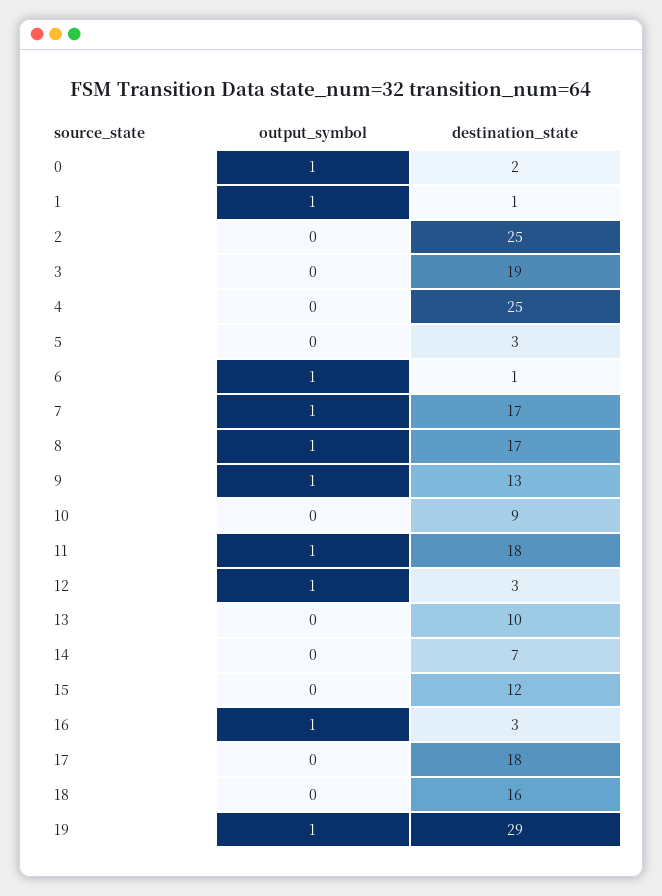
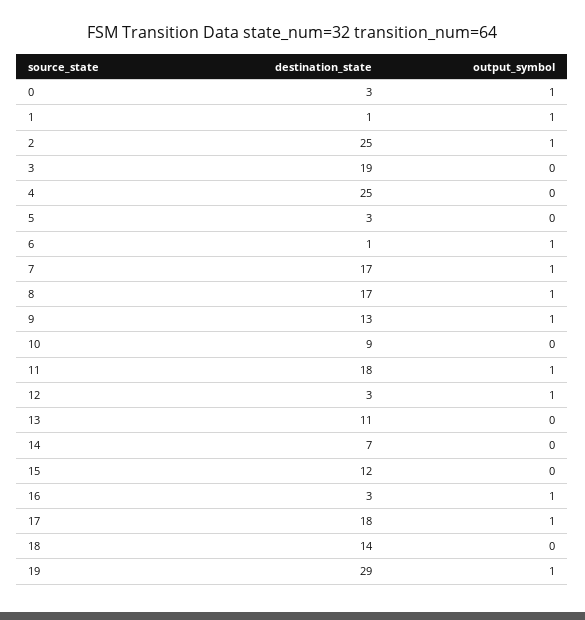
destination_state, 0: 2 -> 3
output_symbol, 2: 0 -> 1
destination_state, 13: 10 -> 11
output_symbol, 17: 0 -> 1
destination_state, 18: 16 -> 14

